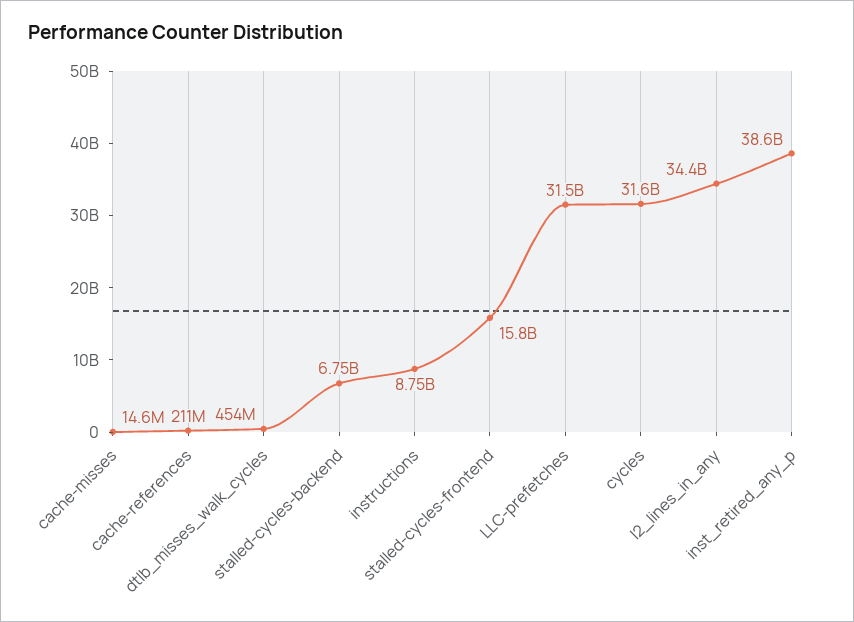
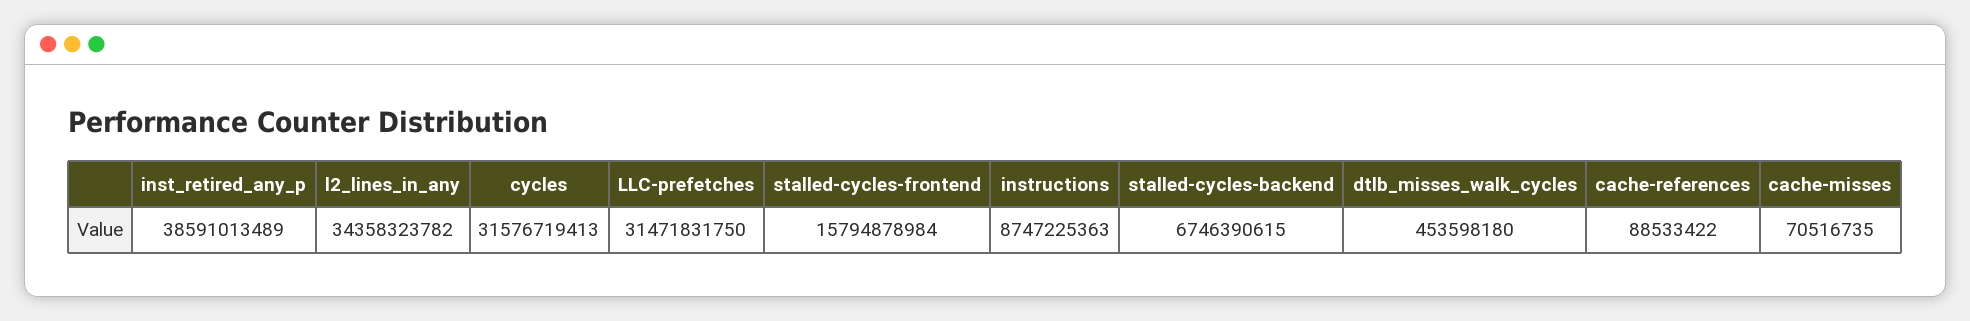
cache-misses: 14600000 -> 70516735
cache-references: 211000000 -> 88533422

